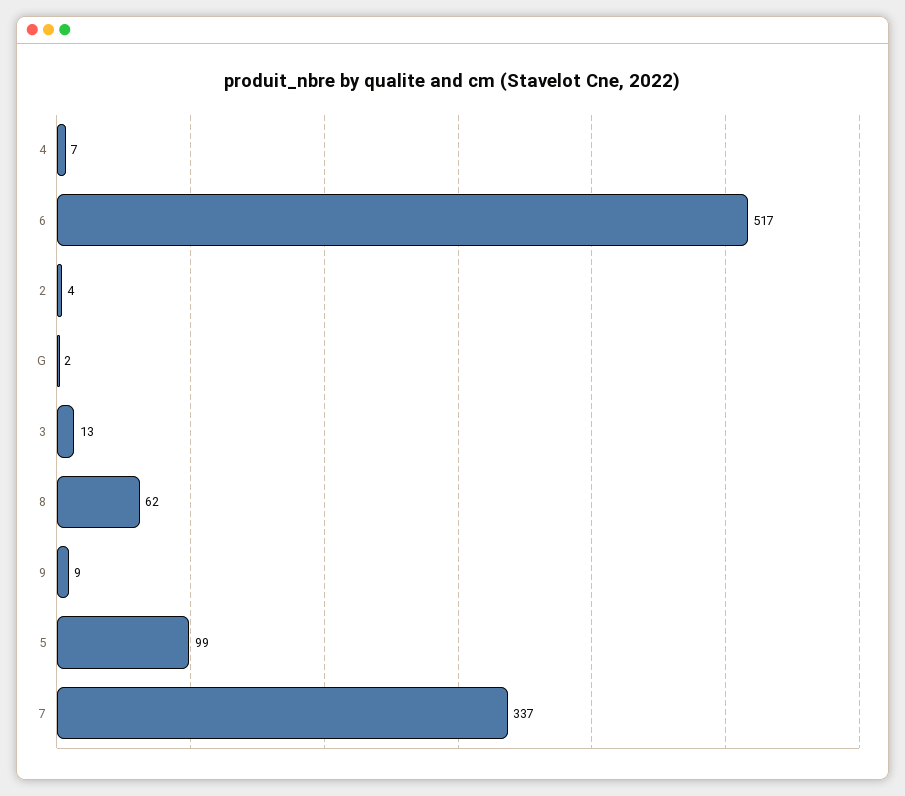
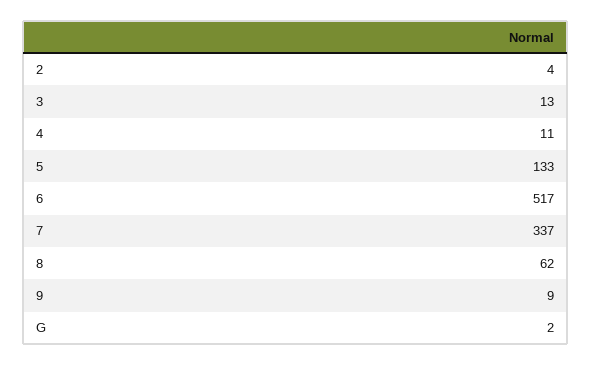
4: 7 -> 11
5: 99 -> 133

